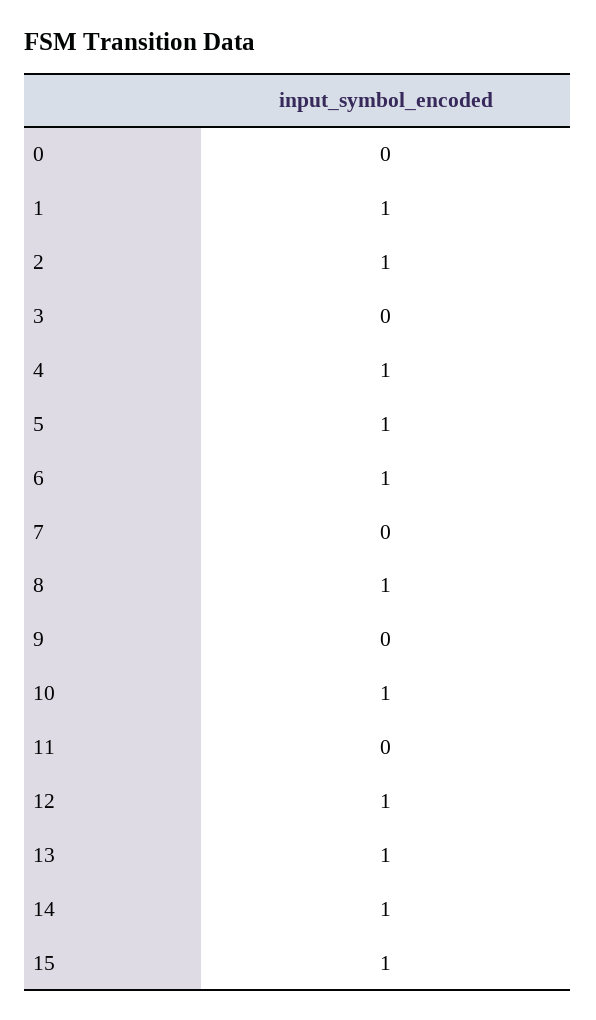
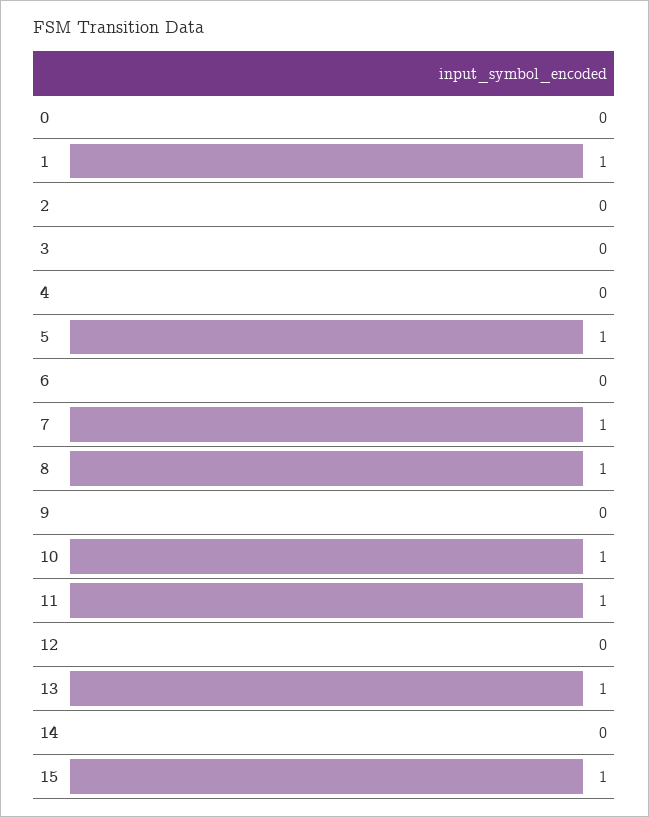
2: 1 -> 0
4: 1 -> 0
6: 1 -> 0
7: 0 -> 1
11: 0 -> 1
12: 1 -> 0
14: 1 -> 0

